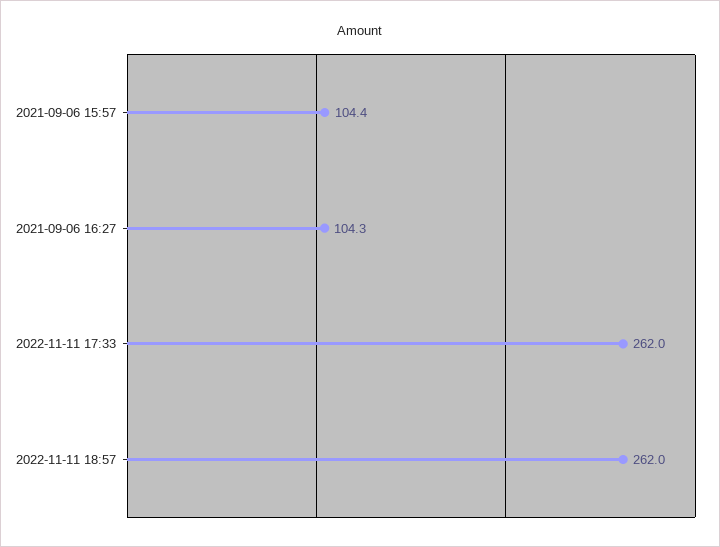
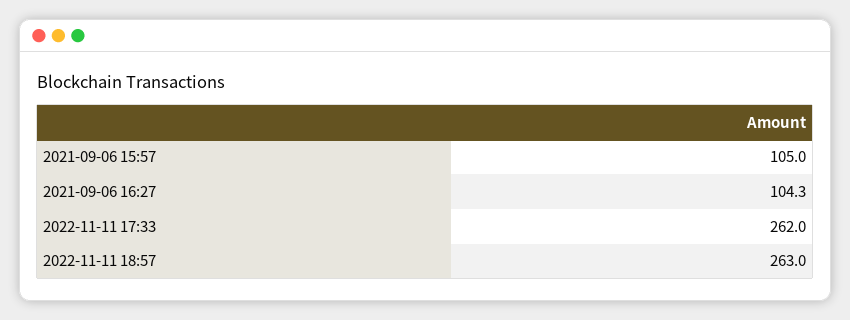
2021-09-06 15:57: 104.4 -> 105
2022-11-11 18:57: 262 -> 263

